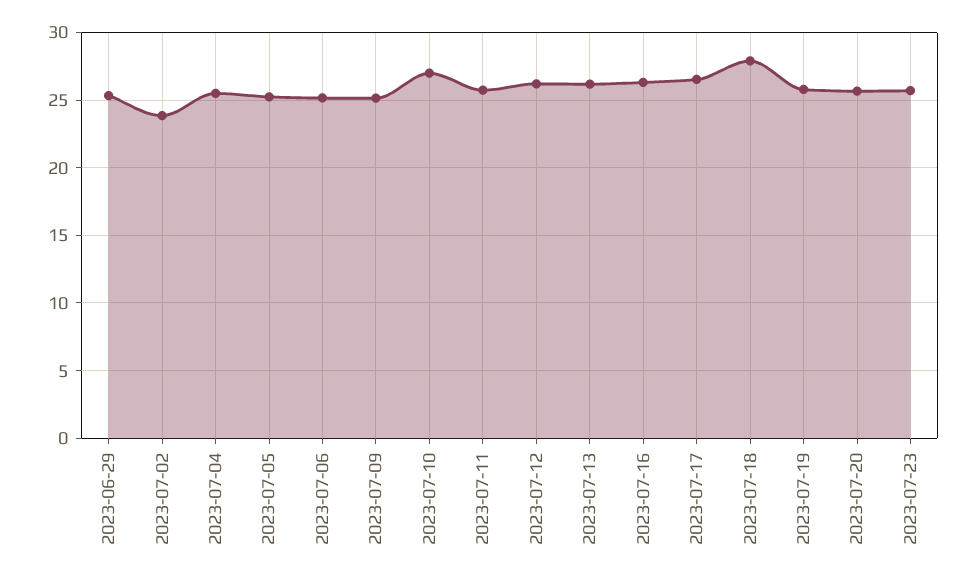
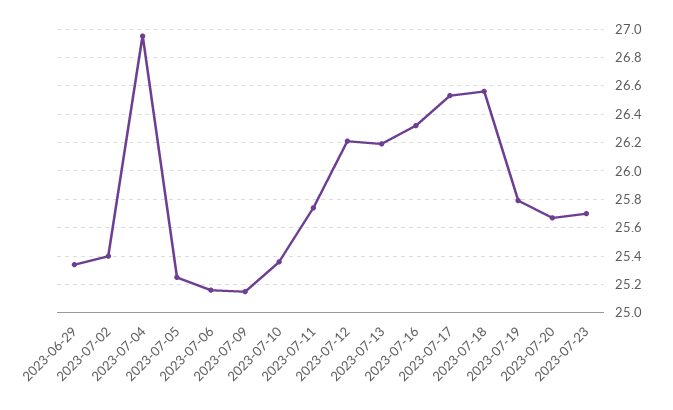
2023-07-02: 24 -> 25.4
2023-07-04: 25.5 -> 26.95
2023-07-10: 27 -> 25.35
2023-07-18: 28 -> 26.55

